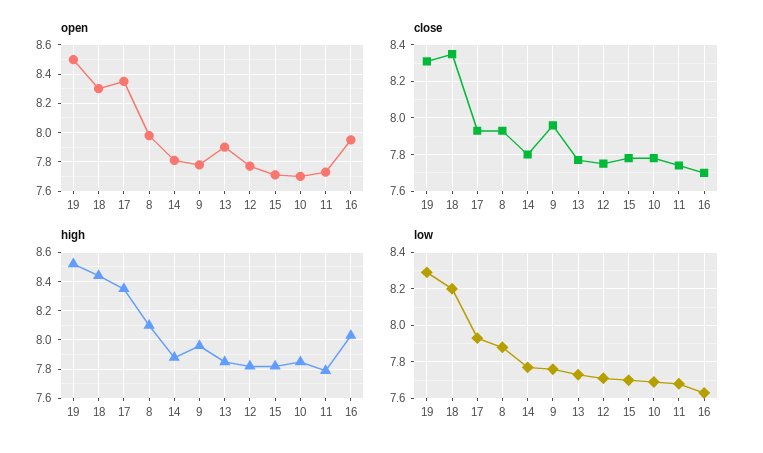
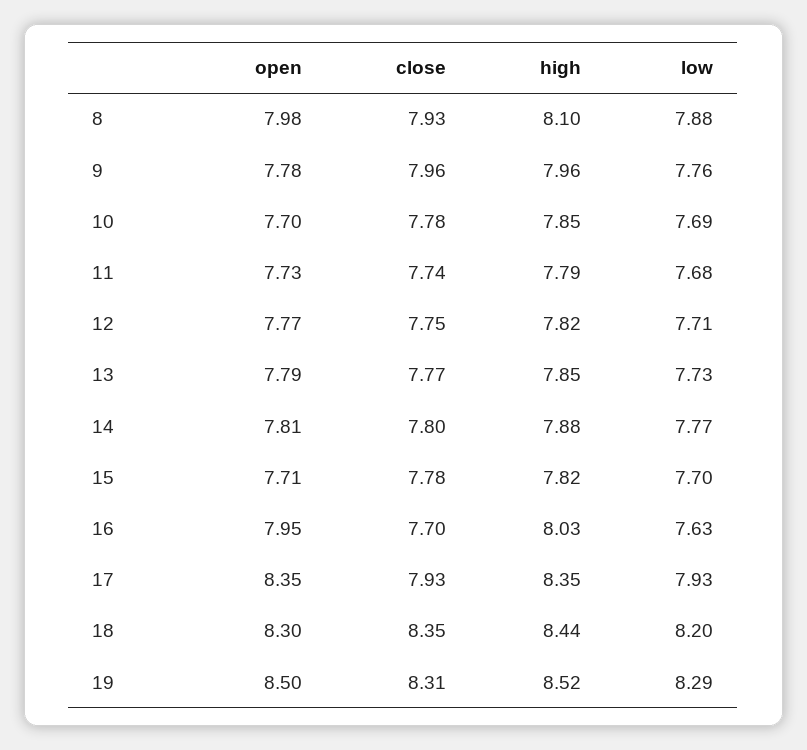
open, 13: 7.9 -> 7.79

